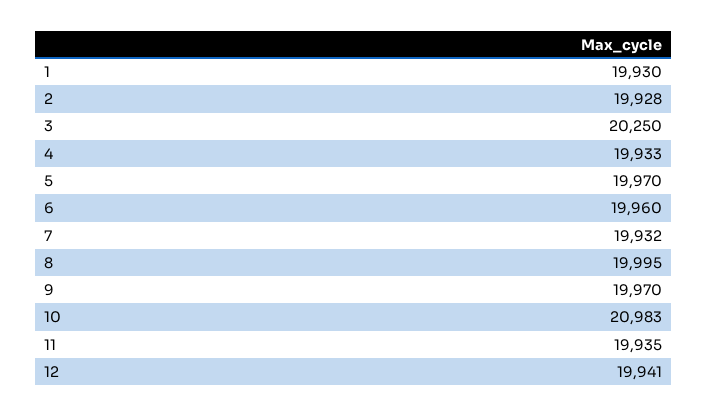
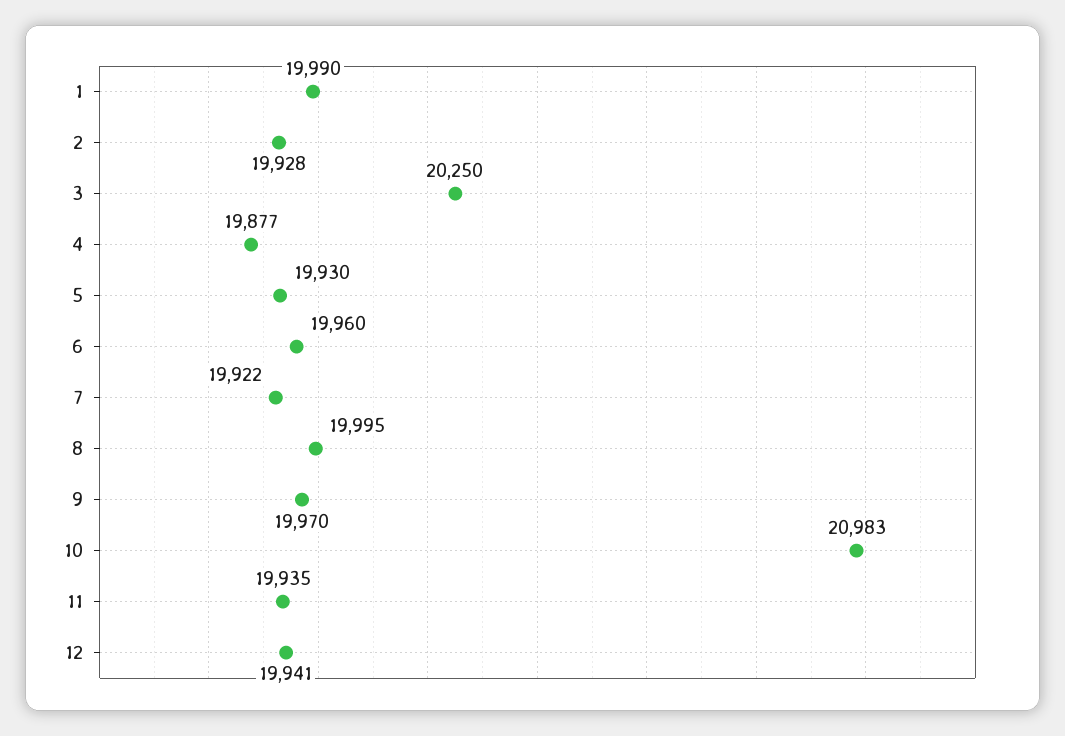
1: 19930 -> 19990
4: 19933 -> 19877
5: 19970 -> 19930
7: 19932 -> 19922

